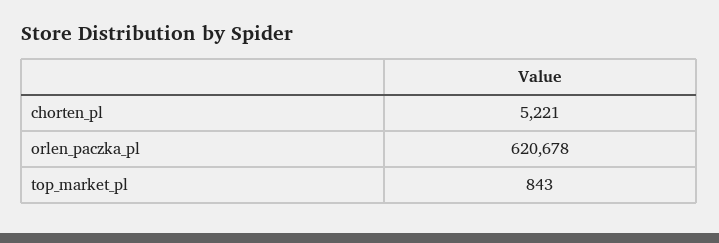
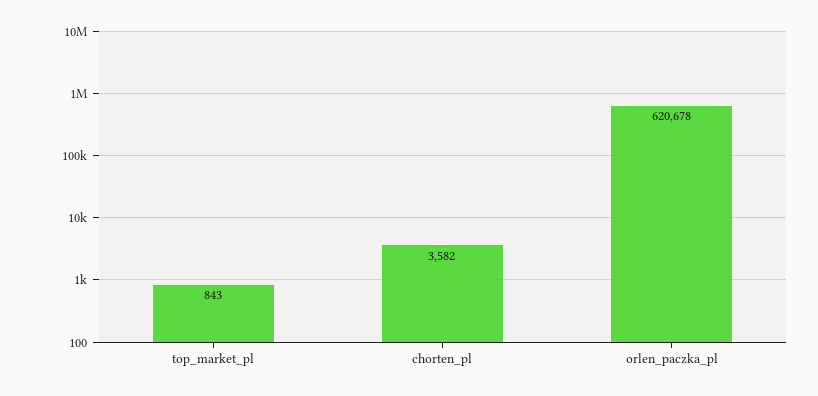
chorten_pl: 5221 -> 3582

